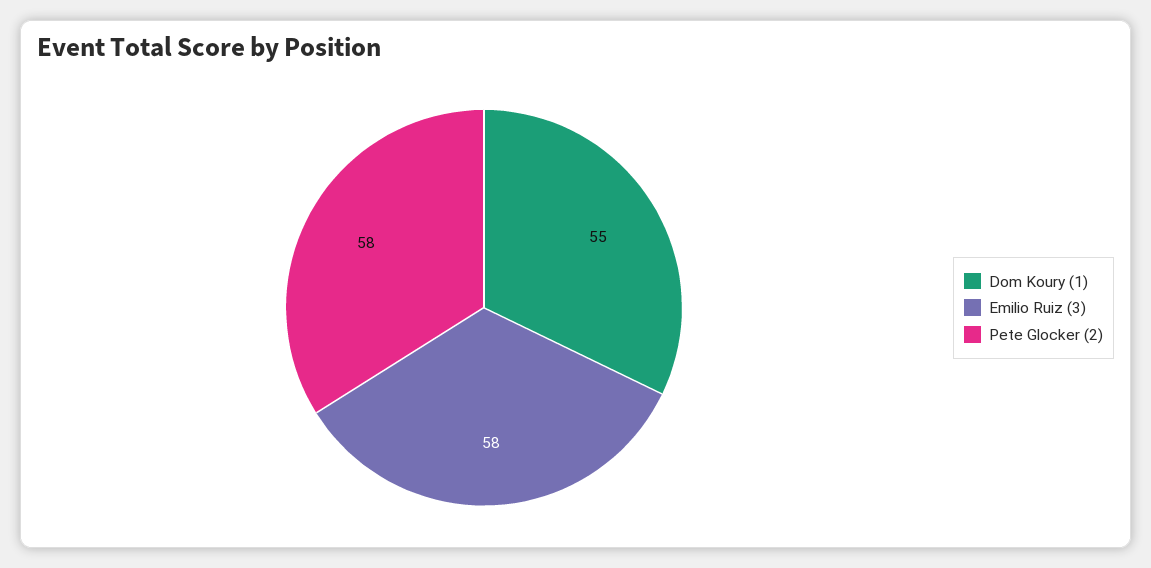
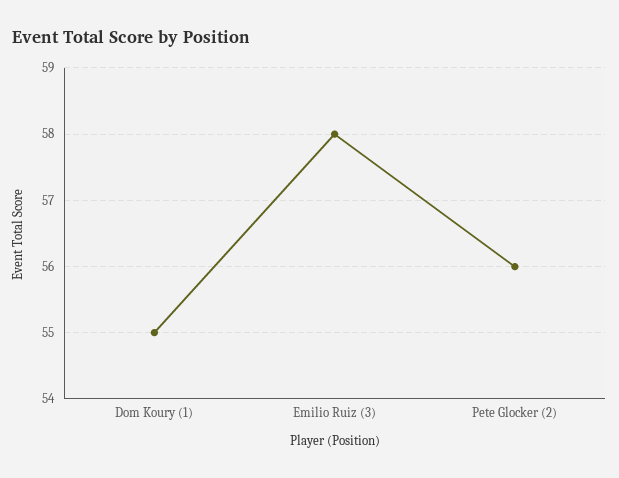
Pete Glocker (2): 58 -> 56

